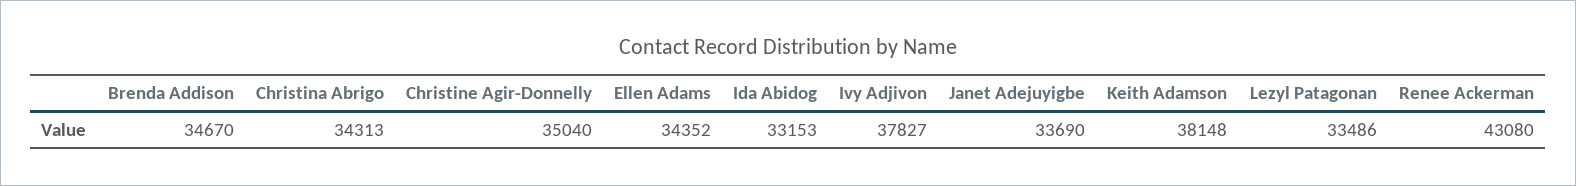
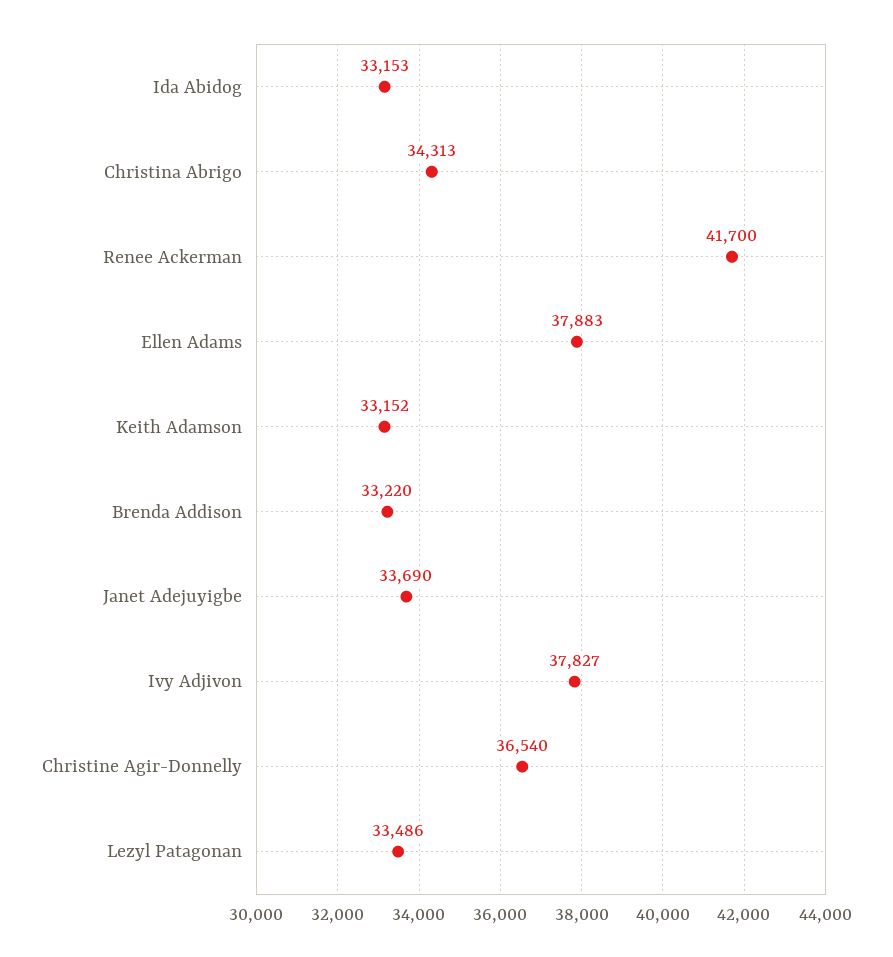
Brenda Addison: 34670 -> 33220
Christine Agir-Donnelly: 35040 -> 36540
Ellen Adams: 34352 -> 37883
Keith Adamson: 38148 -> 33152
Renee Ackerman: 43080 -> 41700

